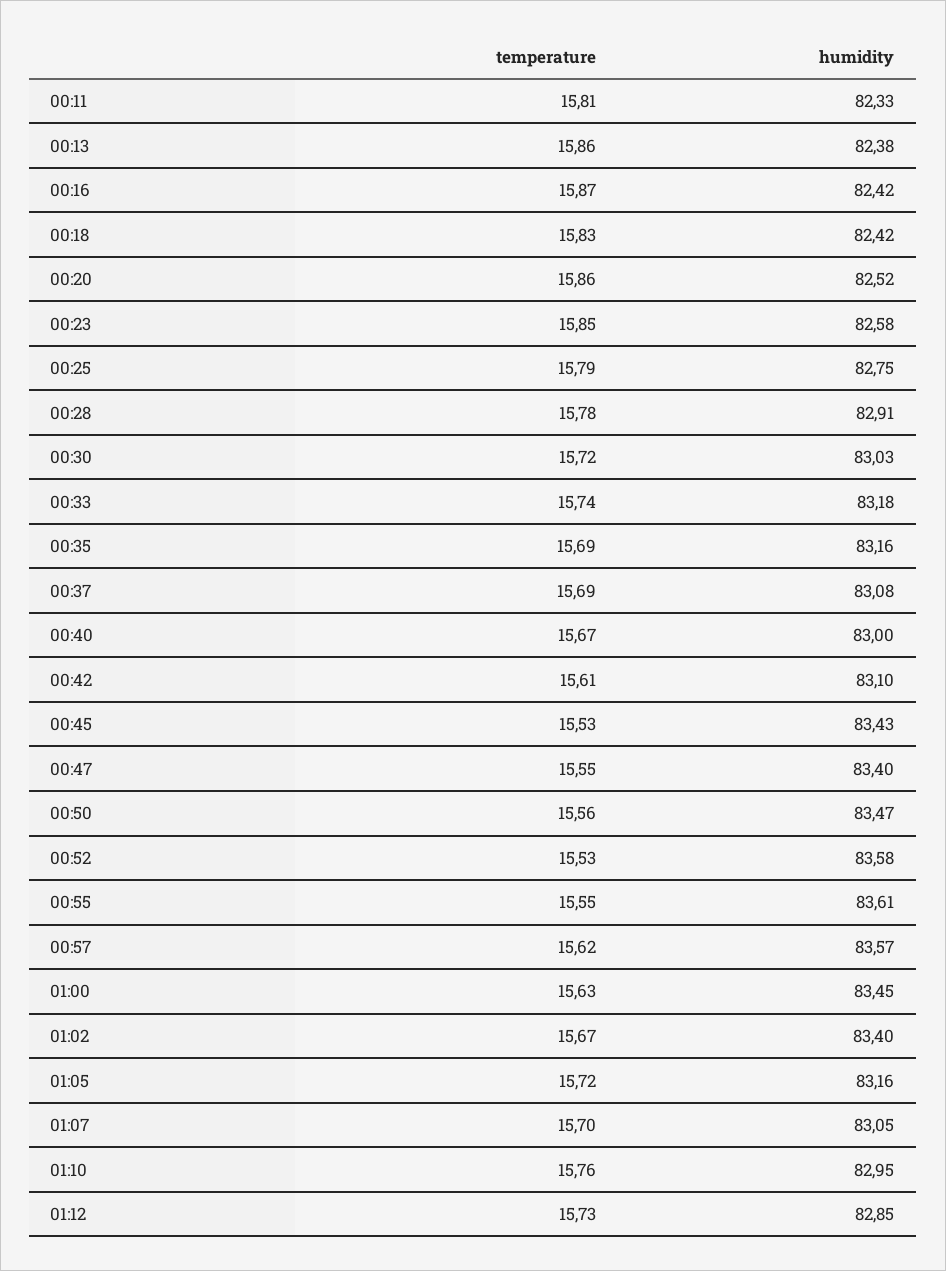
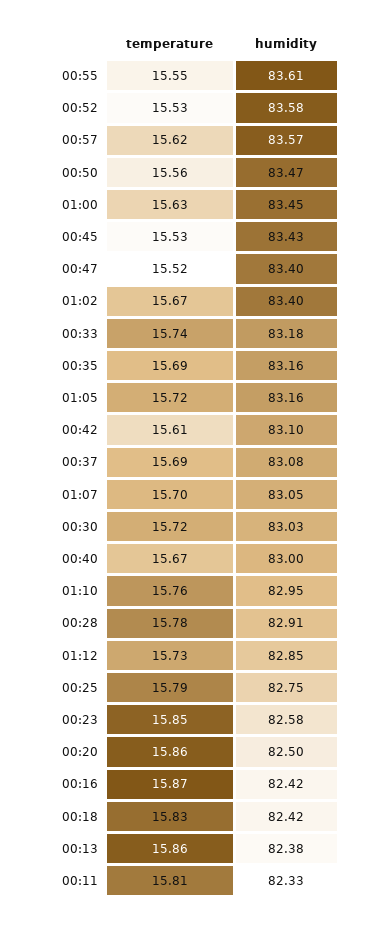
humidity, 00:20: 82.52 -> 82.5
temperature, 00:47: 15.55 -> 15.52

